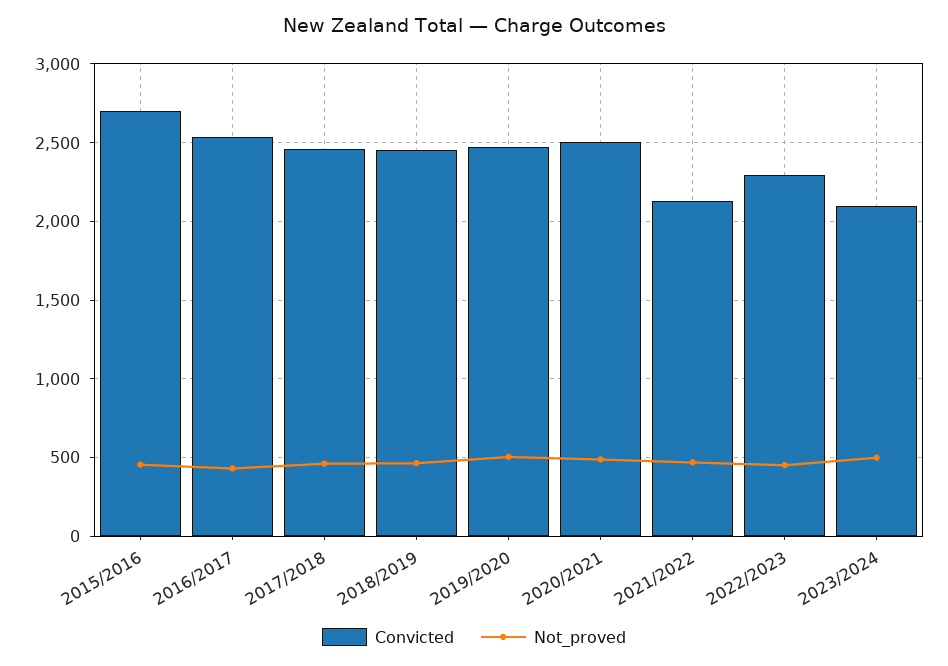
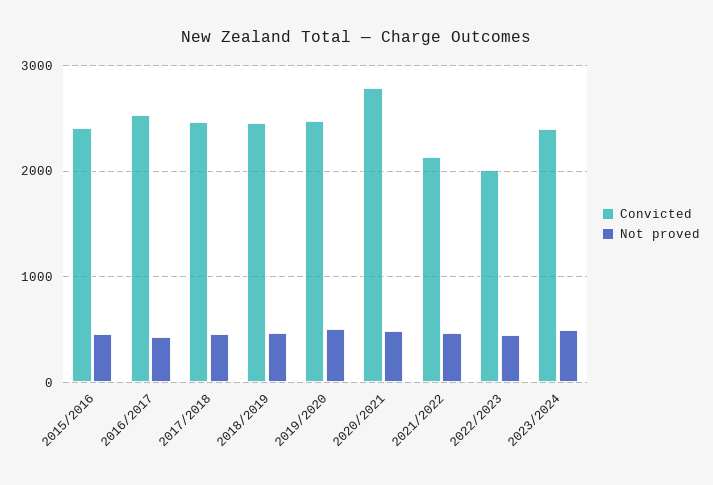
Convicted, 2015/2016: 2700 -> 2400
Convicted, 2020/2021: 2500 -> 2800
Convicted, 2022/2023: 2300 -> 2000
Convicted, 2023/2024: 2100 -> 2400

